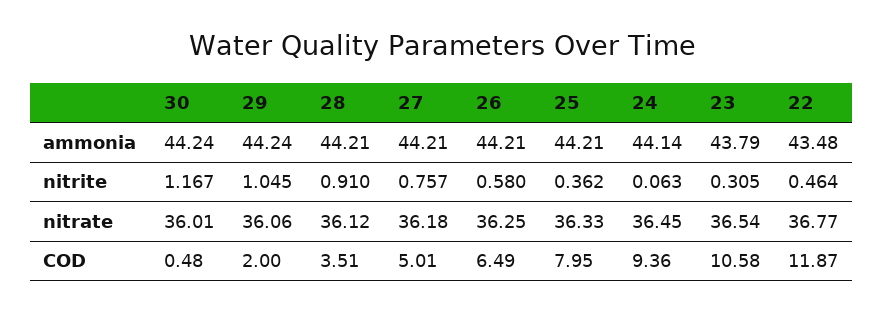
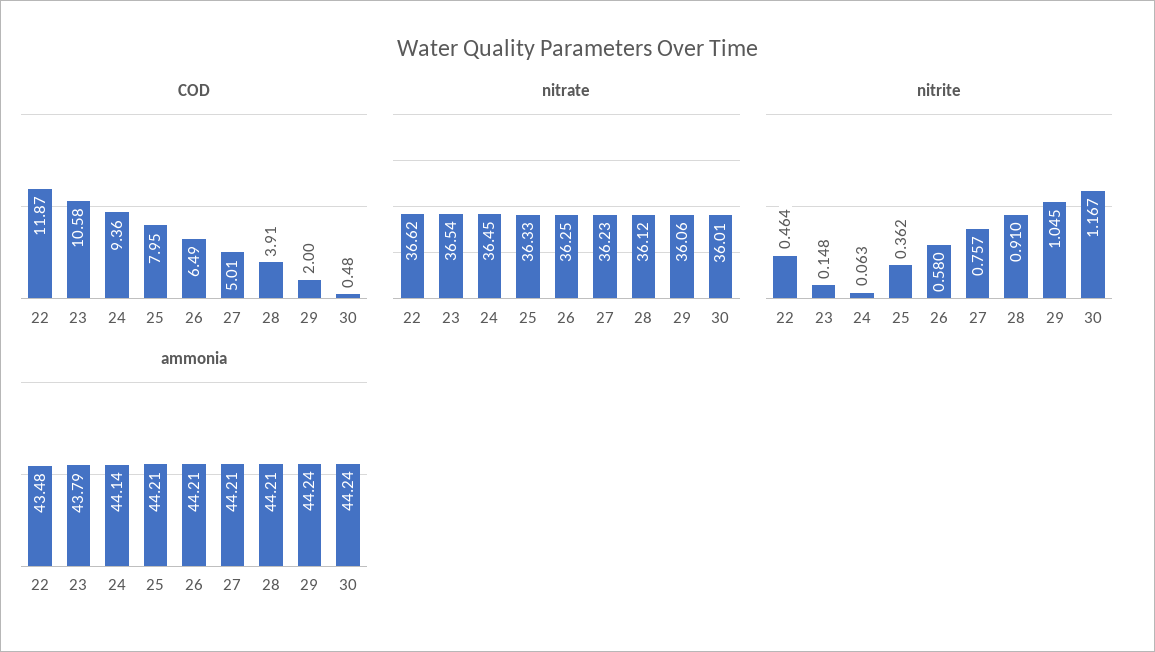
nitrite, 23: 0.305 -> 0.148
nitrate, 27: 36.18 -> 36.23
nitrate, 22: 36.77 -> 36.62
COD, 28: 3.51 -> 3.91

